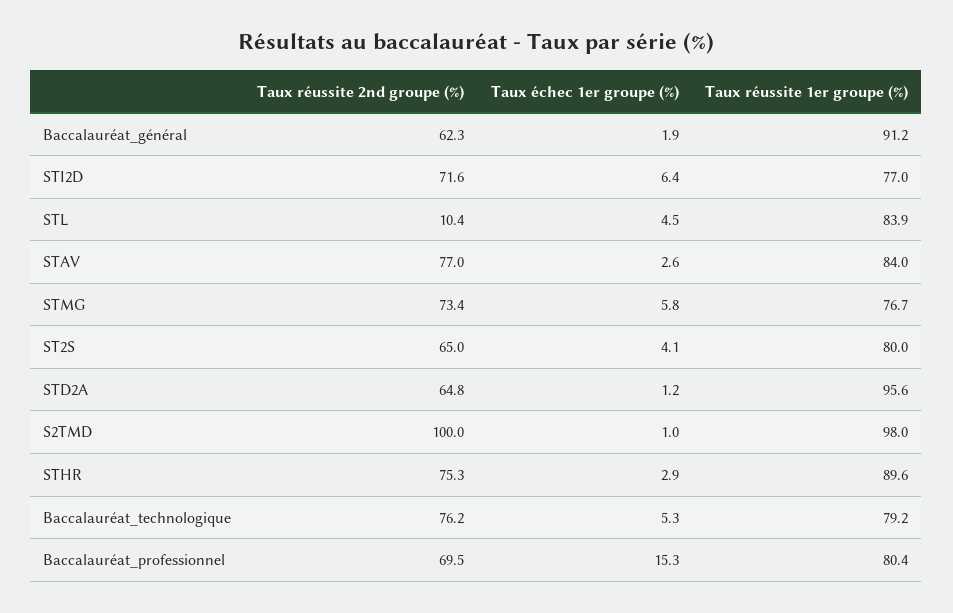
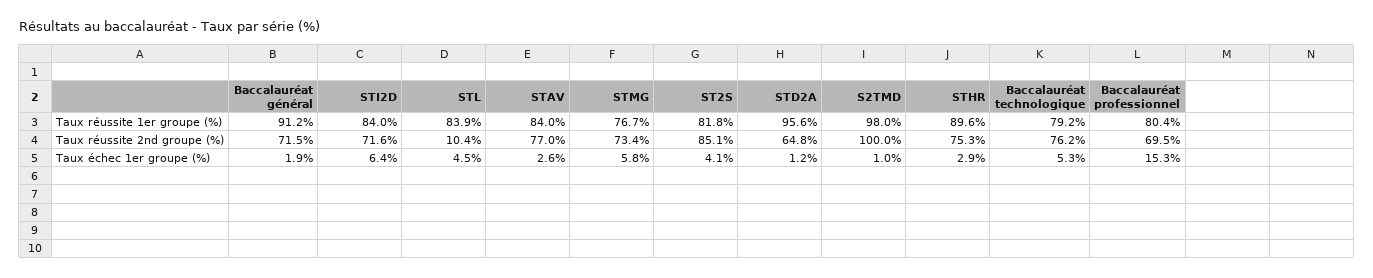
Taux réussite 2nd groupe (%), Baccalauréat_général: 62.3 -> 71.5
Taux réussite 1er groupe (%), STI2D: 77 -> 84
Taux réussite 2nd groupe (%), ST2S: 65 -> 85.1
Taux réussite 1er groupe (%), ST2S: 80 -> 81.8

